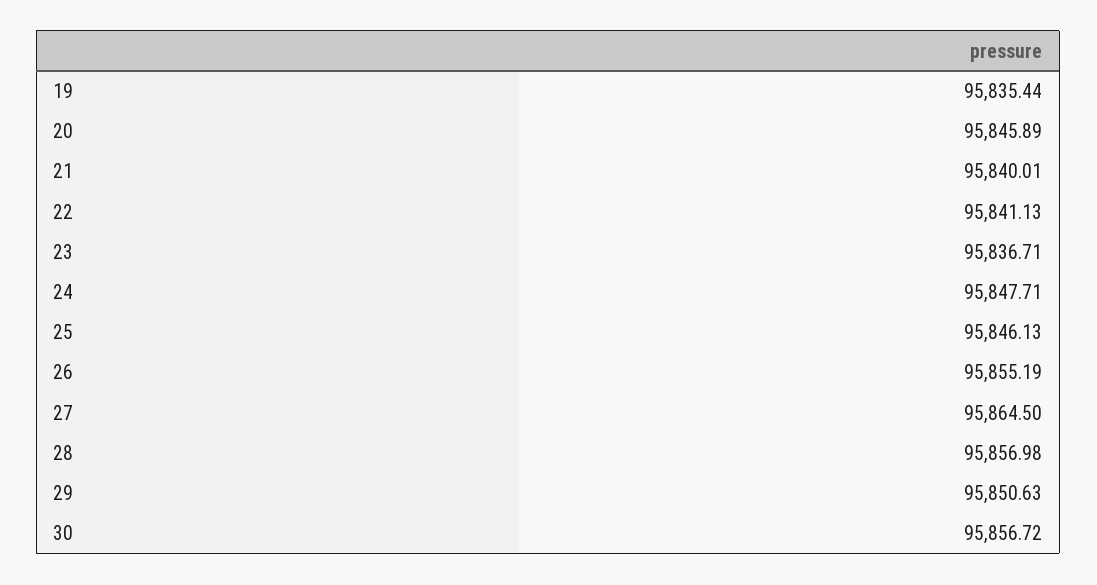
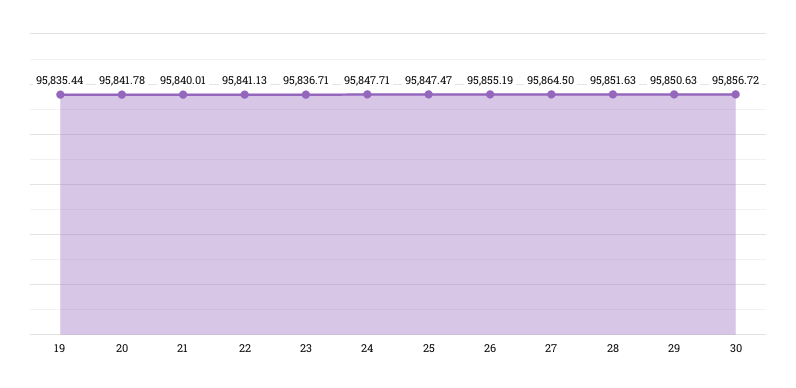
20: 95845.89 -> 95841.78
25: 95846.13 -> 95847.47
28: 95856.98 -> 95851.63

